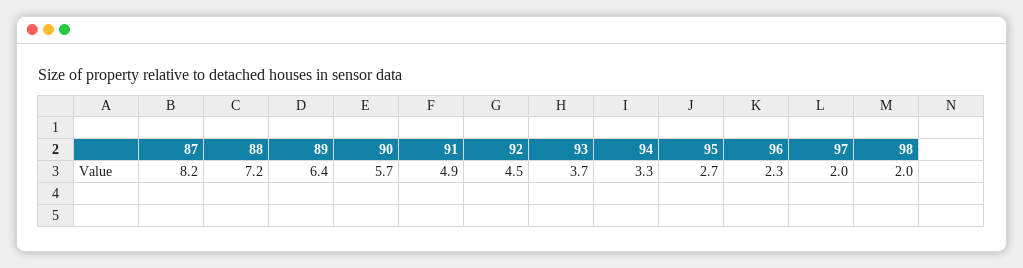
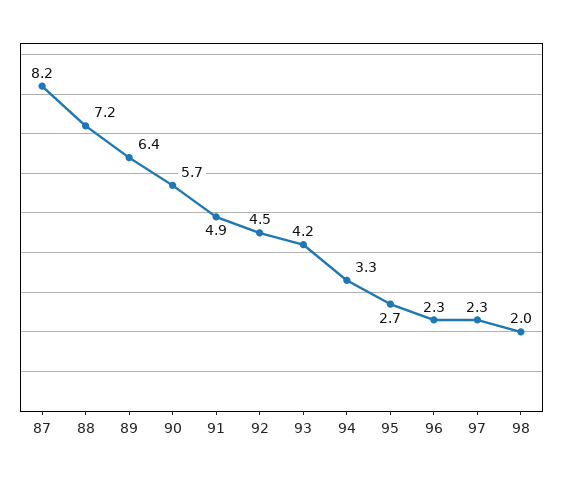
93: 3.7 -> 4.2
97: 2 -> 2.3

